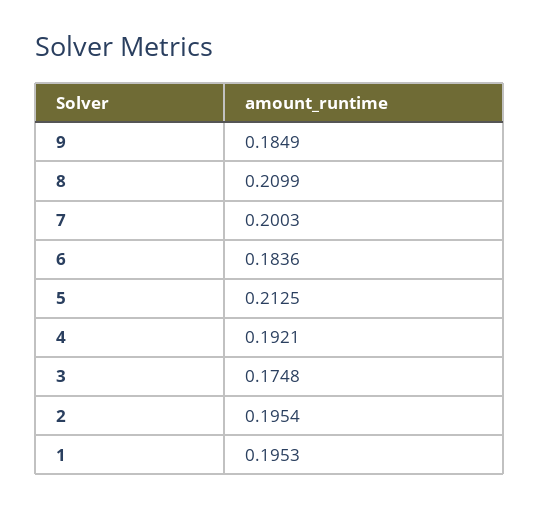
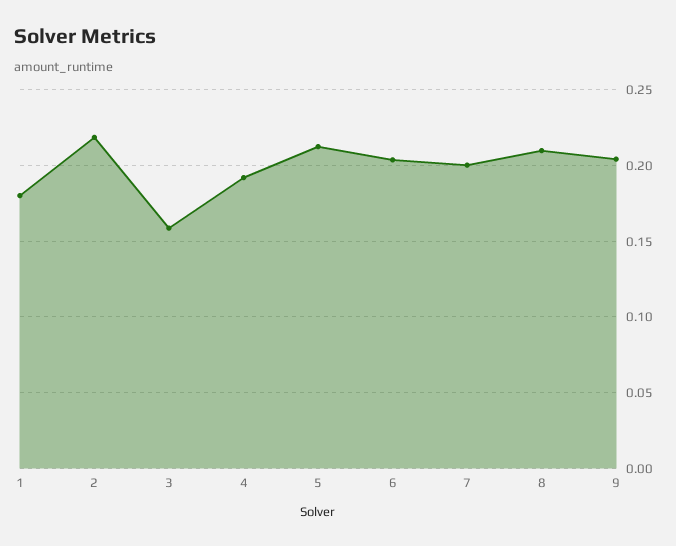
9: 0.1849 -> 0.205
6: 0.1836 -> 0.205
3: 0.1748 -> 0.16
2: 0.1954 -> 0.22
1: 0.1953 -> 0.18

